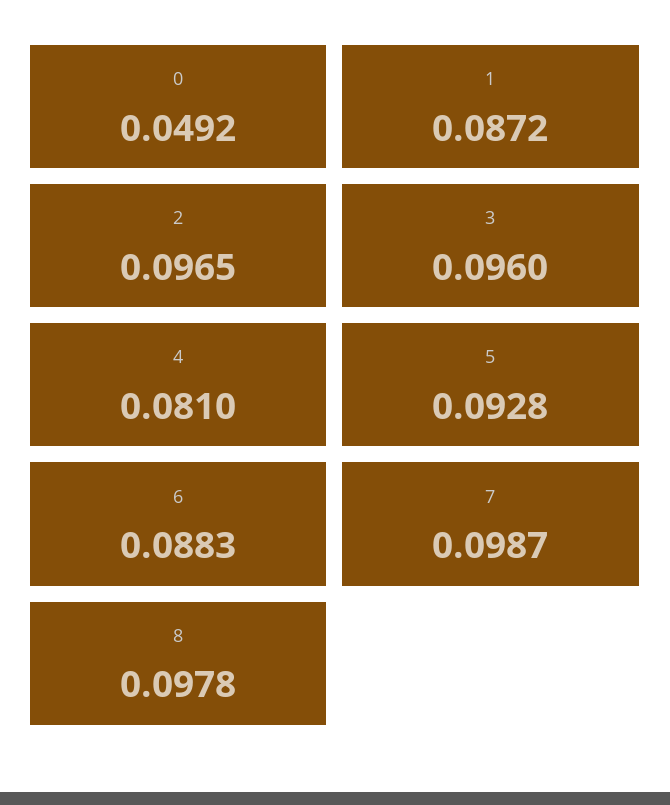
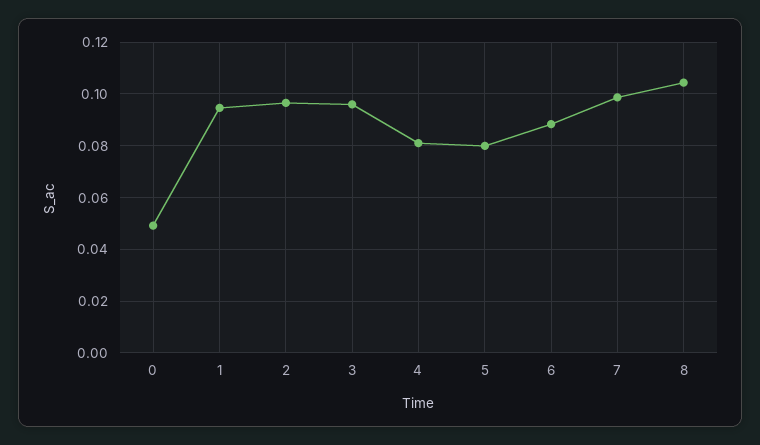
1: 0.0872 -> 0.095
5: 0.0928 -> 0.08
8: 0.0978 -> 0.105

